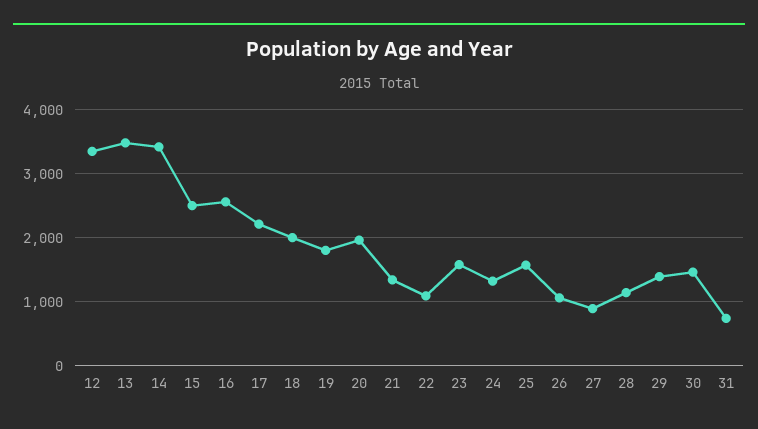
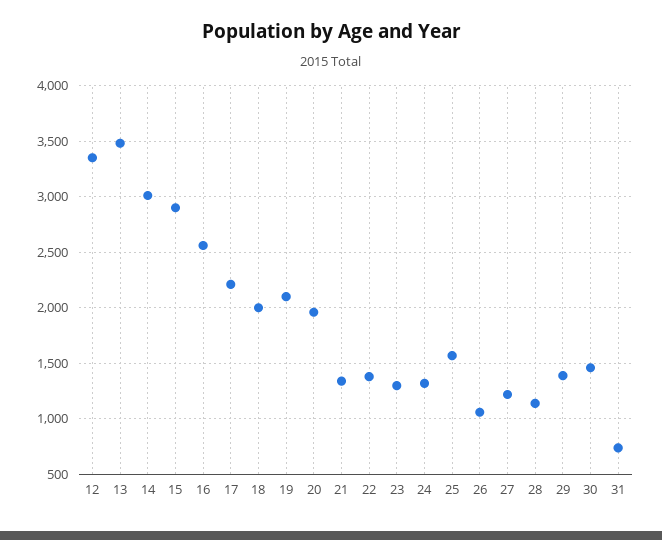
14: 3400 -> 3000
15: 2500 -> 2900
19: 1800 -> 2100
22: 1100 -> 1400
23: 1600 -> 1300
27: 900 -> 1200

